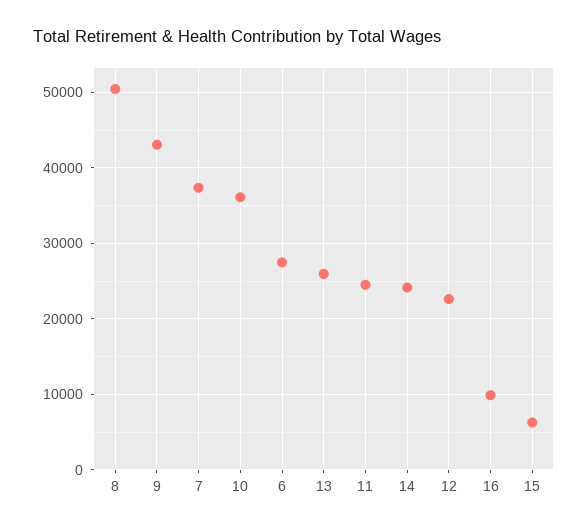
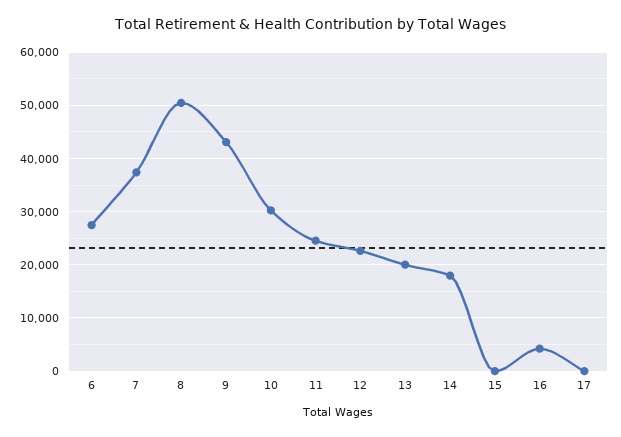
10: 36000 -> 30000
13: 26000 -> 20000
14: 24000 -> 18000
16: 10000 -> 4000
15: 6000 -> 0
17: none -> 0

